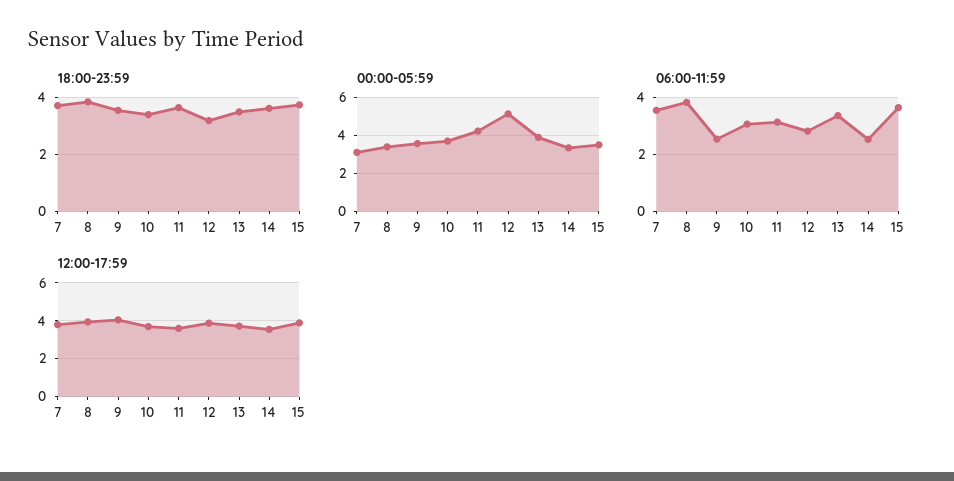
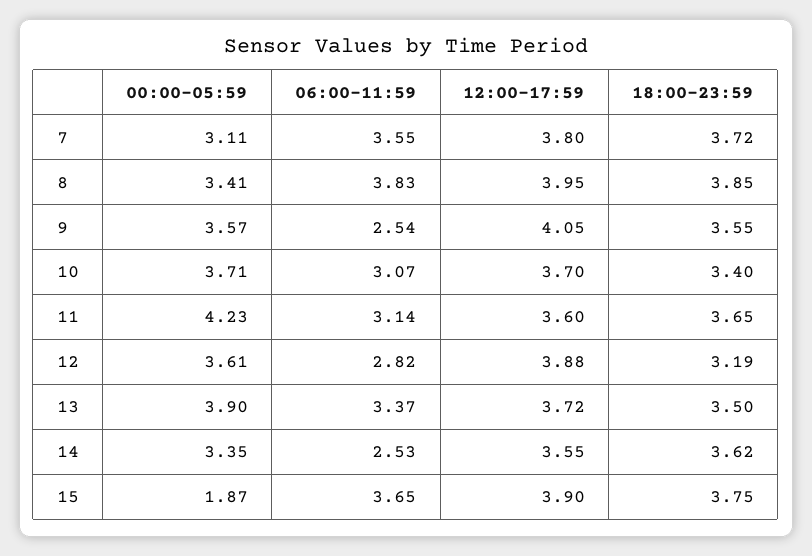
00:00-05:59, 12: 5 -> 3.61
00:00-05:59, 15: 3.5 -> 1.87

